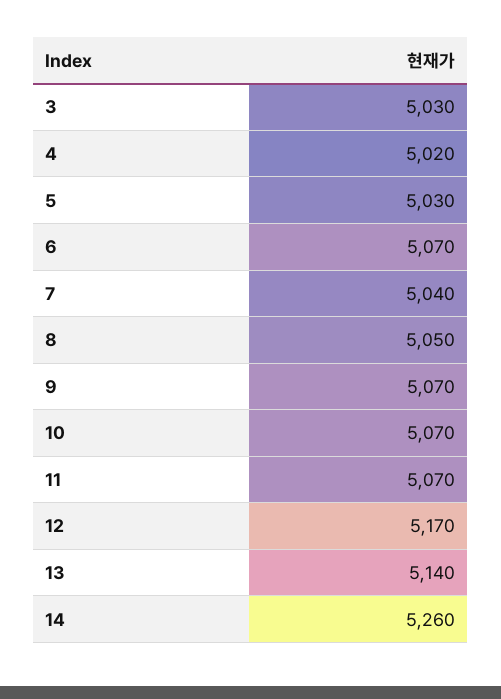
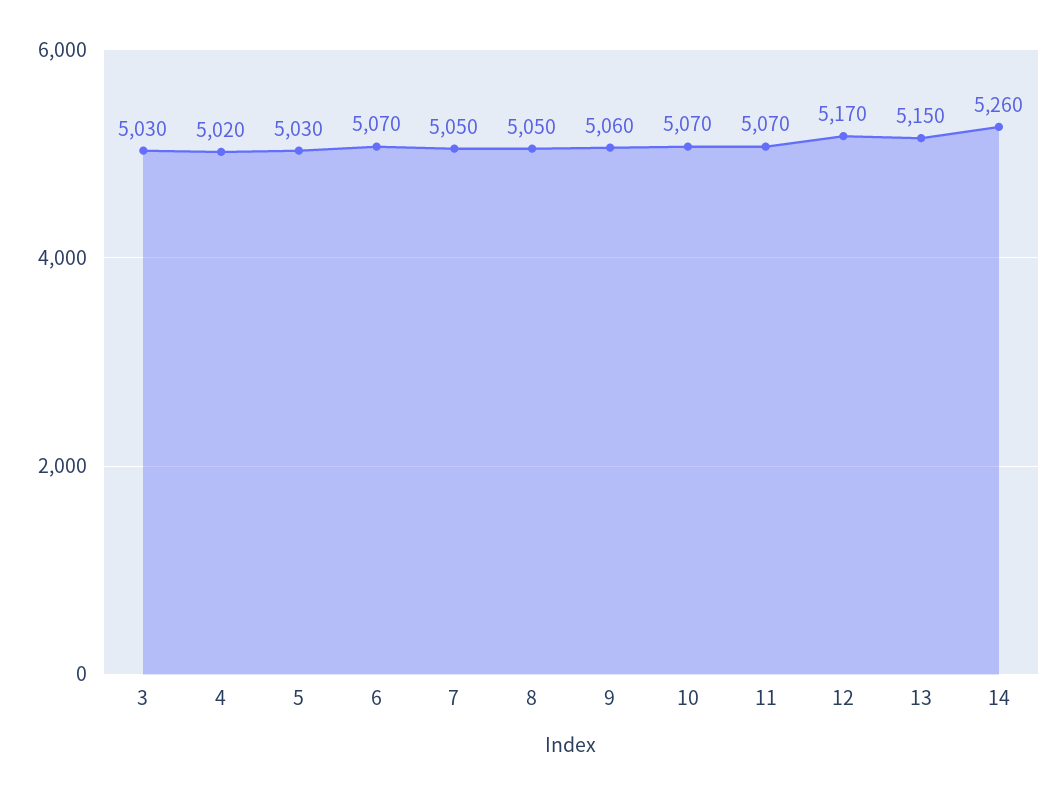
7: 5040 -> 5050
9: 5070 -> 5060
13: 5140 -> 5150

